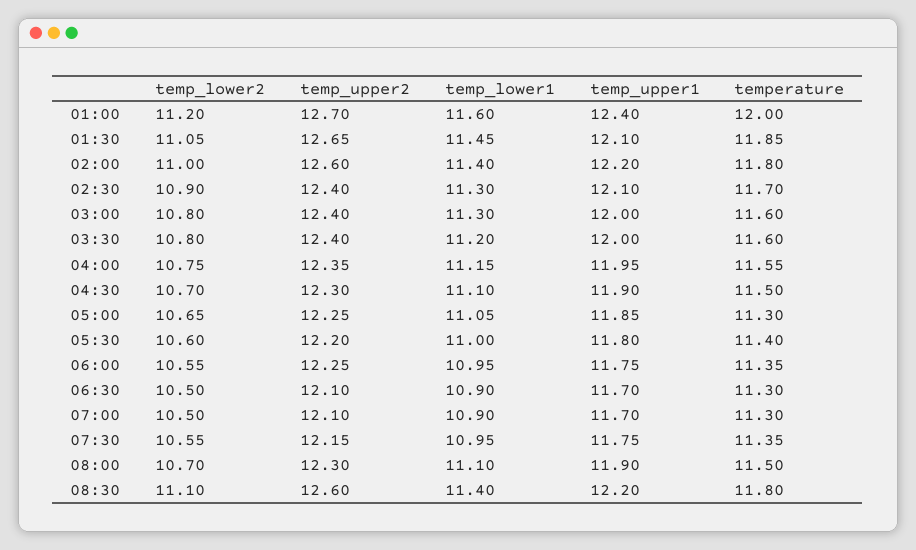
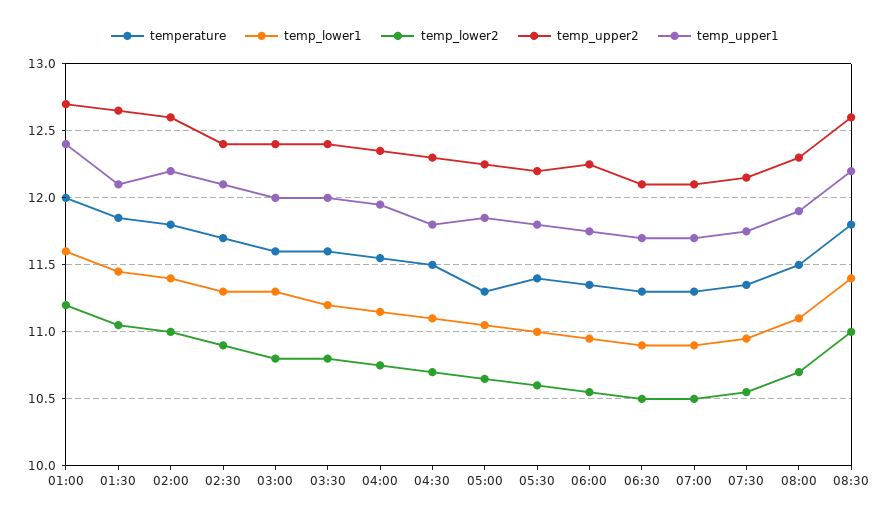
temp_upper1, 04:30: 11.9 -> 11.8
temp_lower2, 08:30: 11.1 -> 11

